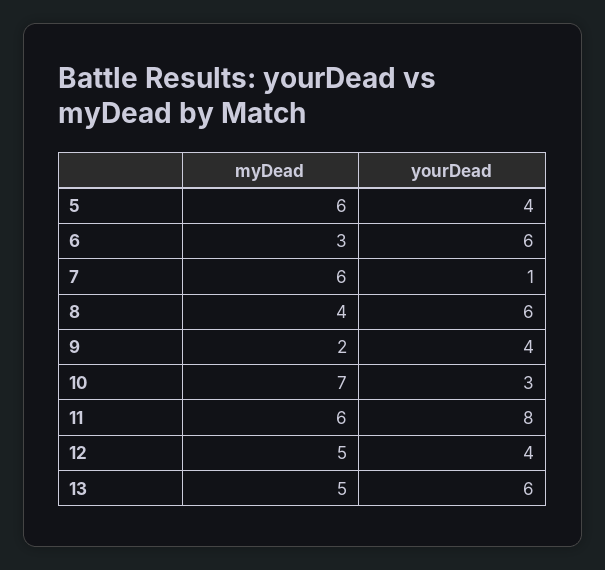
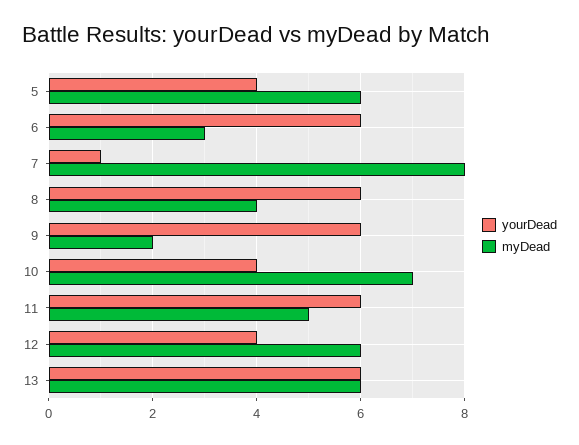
myDead, 7: 6 -> 8
yourDead, 9: 4 -> 6
yourDead, 10: 3 -> 4
myDead, 11: 6 -> 5
yourDead, 11: 8 -> 6
myDead, 12: 5 -> 6
myDead, 13: 5 -> 6

